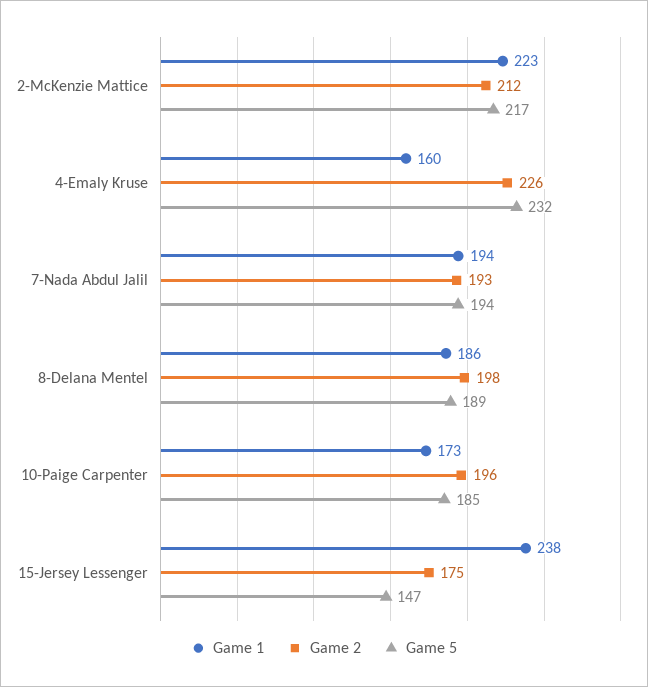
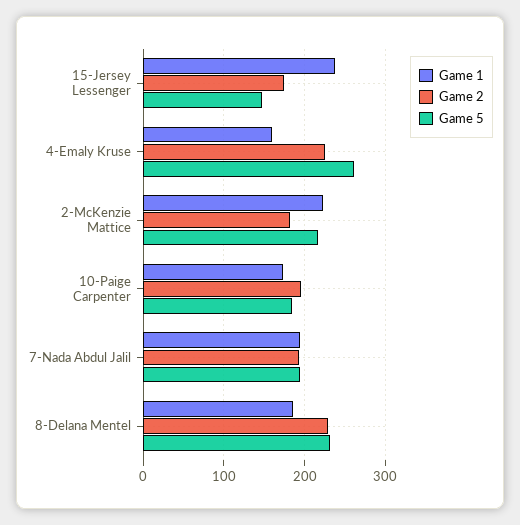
Game 2, 2-McKenzie Mattice: 212 -> 180
Game 5, 4-Emaly Kruse: 232 -> 260
Game 2, 8-Delana Mentel: 198 -> 230
Game 5, 8-Delana Mentel: 189 -> 230

